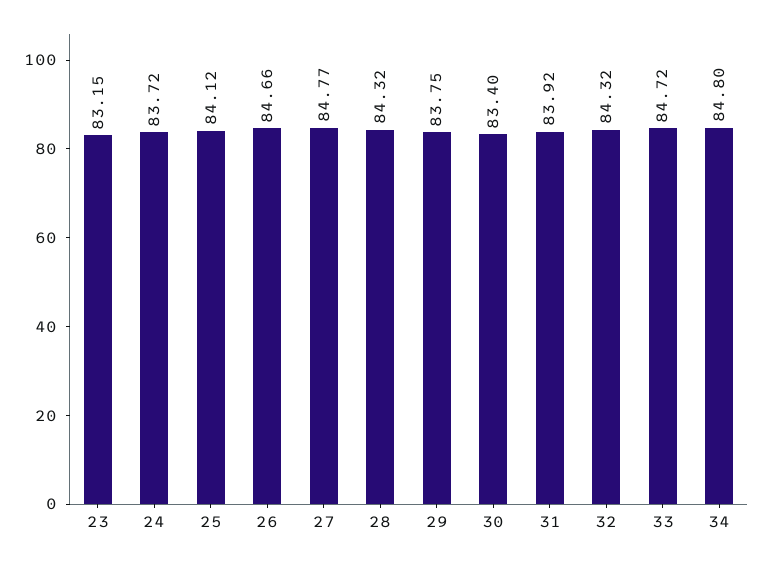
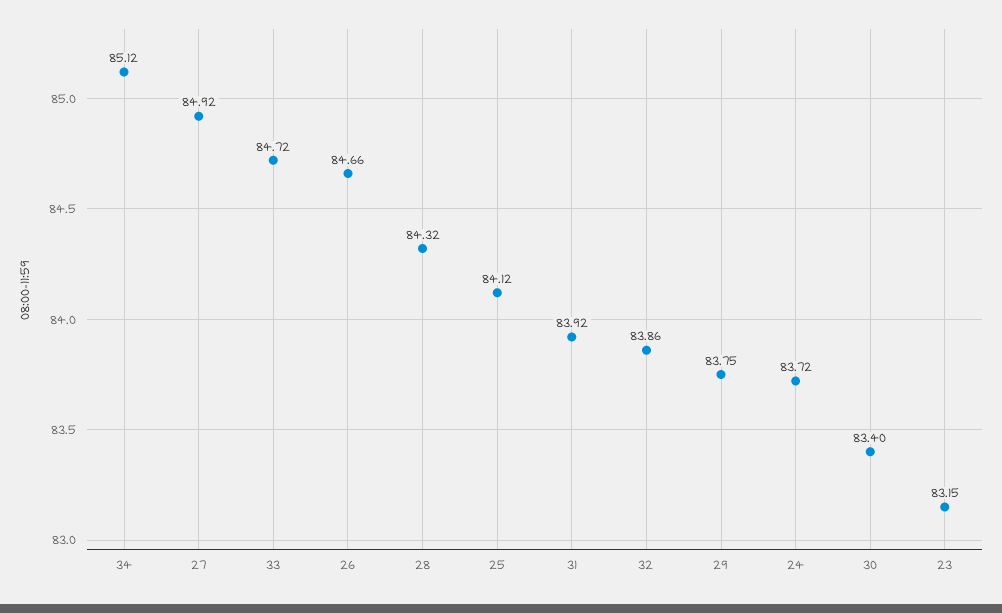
27: 84.77 -> 84.92
32: 84.32 -> 83.86
34: 84.8 -> 85.12

